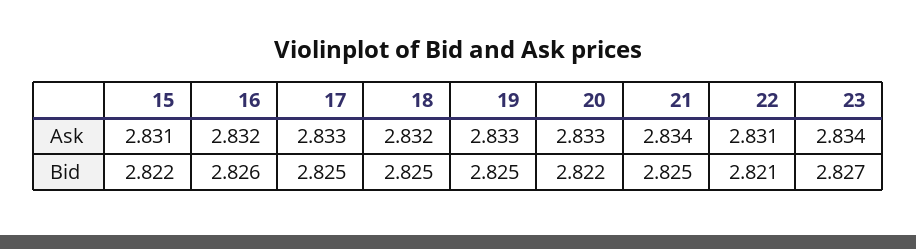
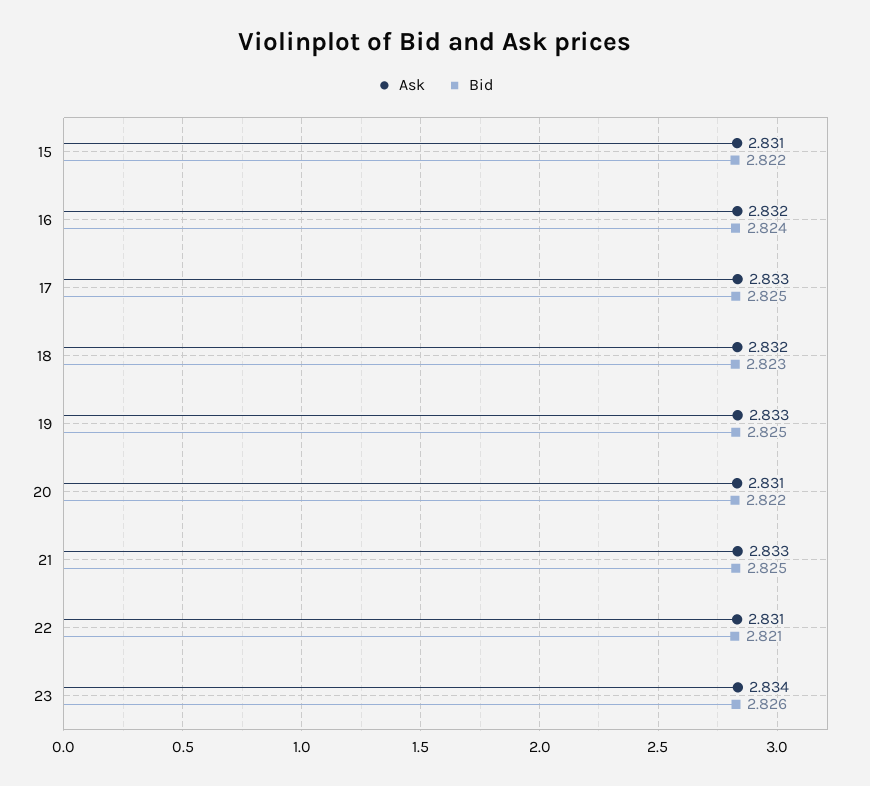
Ask, 20: 2.833 -> 2.831
Ask, 21: 2.834 -> 2.833
Bid, 16: 2.826 -> 2.824
Bid, 18: 2.825 -> 2.823
Bid, 23: 2.827 -> 2.826

